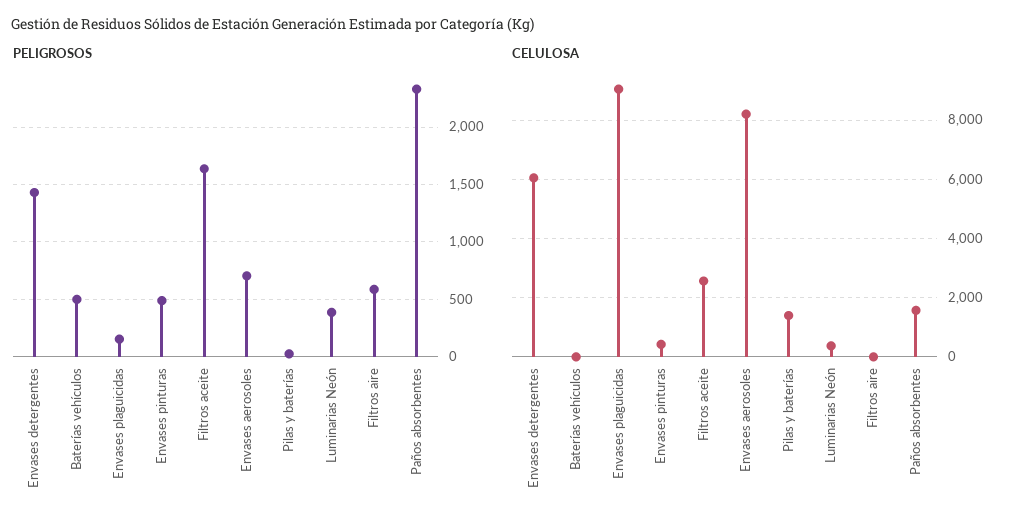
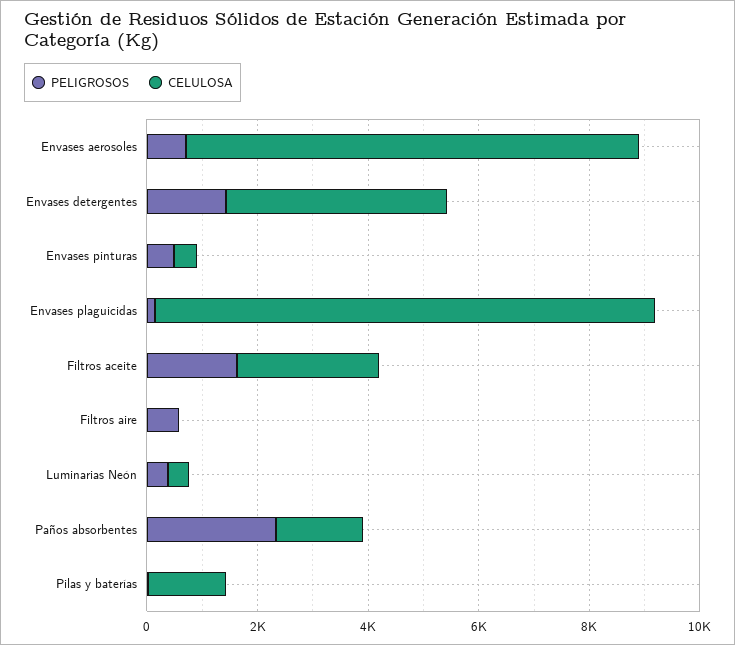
PELIGROSOS, Baterías vehículos: 500 -> none
CELULOSA, Envases detergentes: 6000 -> 4000
CELULOSA, Baterías vehículos: 0 -> none

